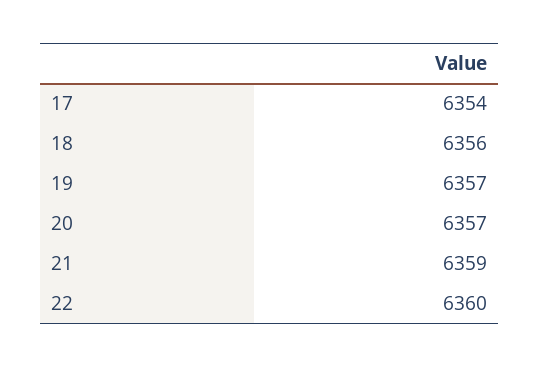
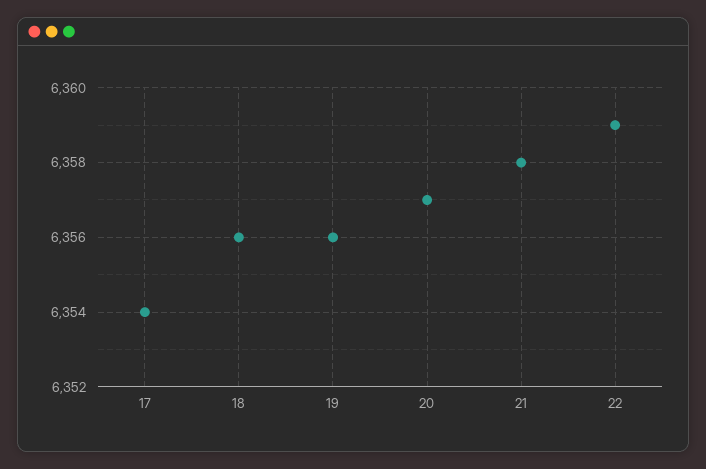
19: 6357 -> 6356
21: 6359 -> 6358
22: 6360 -> 6359

